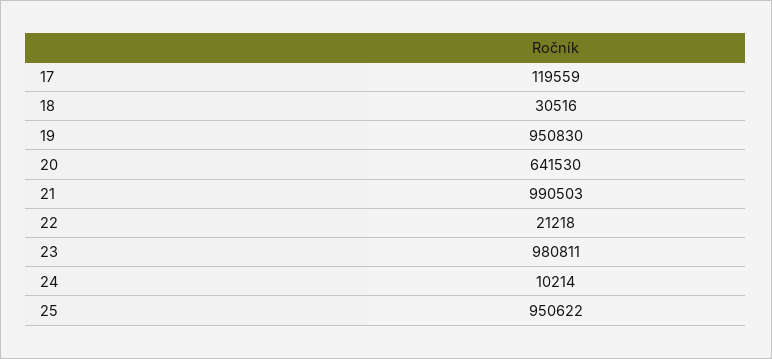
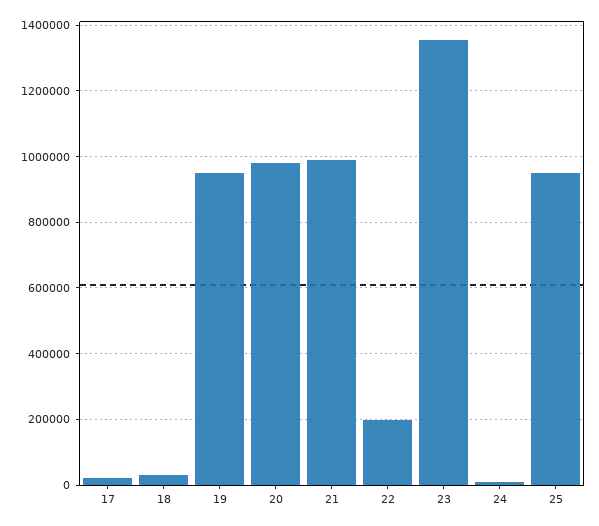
17: 119559 -> 20000
20: 641530 -> 980000
22: 21218 -> 200000
23: 980811 -> 1360000

